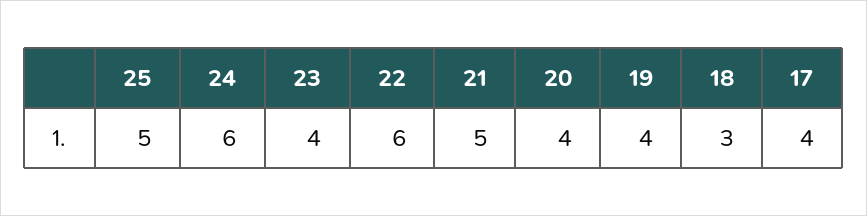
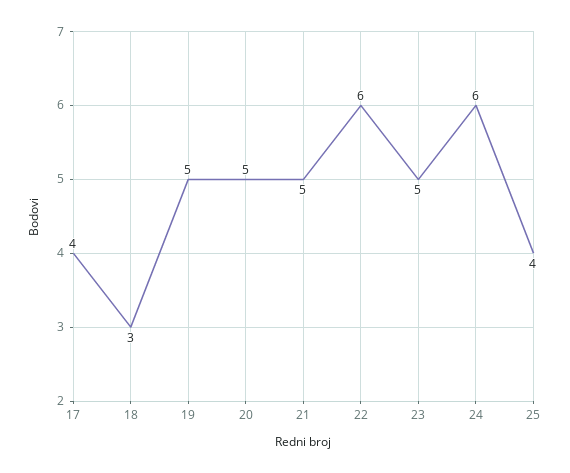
25: 5 -> 4
23: 4 -> 5
20: 4 -> 5
19: 4 -> 5

